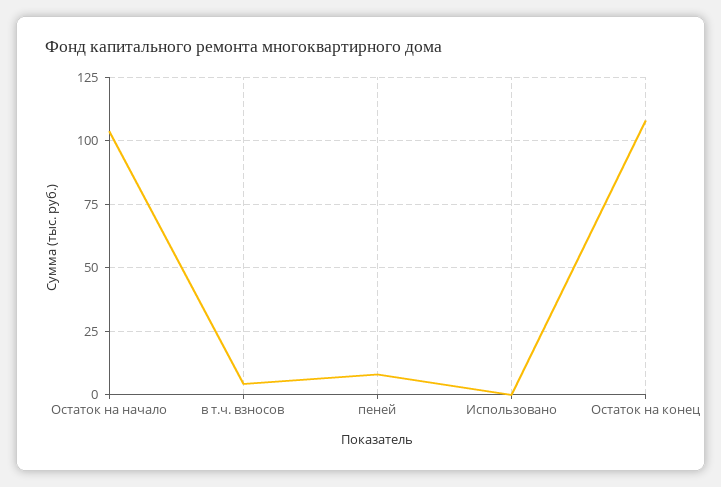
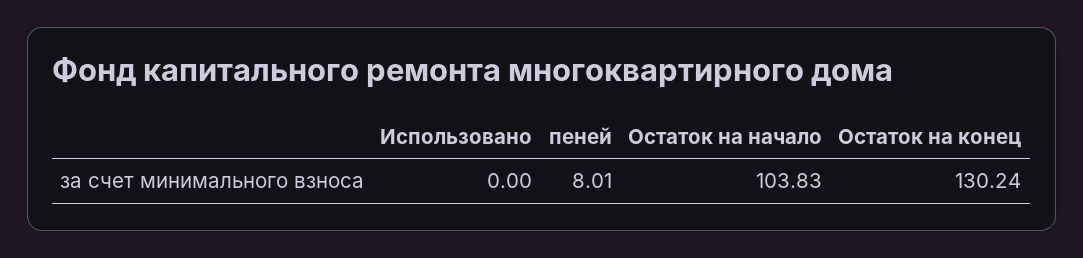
в т.ч. взносов: 5 -> none
Остаток на конец: 107.5 -> 130.24

